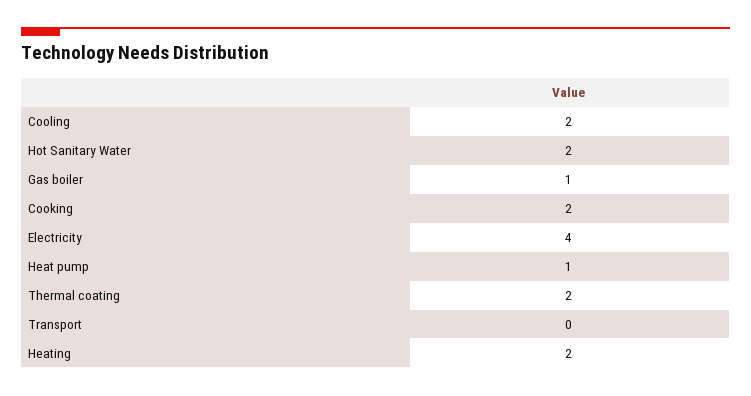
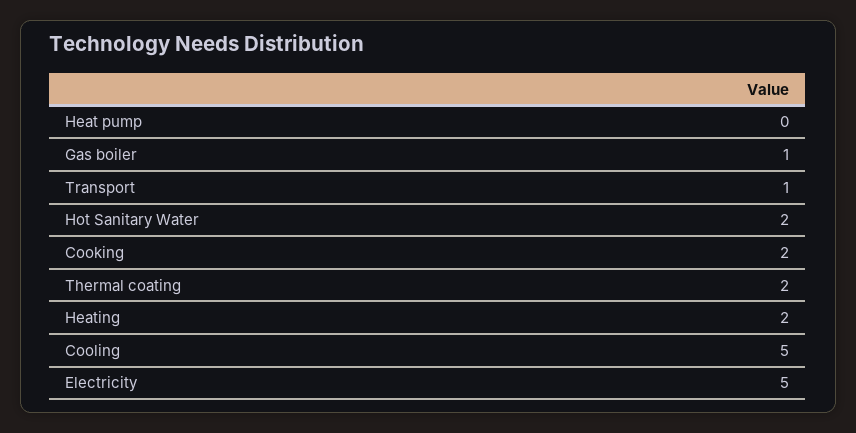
Cooling: 2 -> 5
Electricity: 4 -> 5
Heat pump: 1 -> 0
Transport: 0 -> 1

